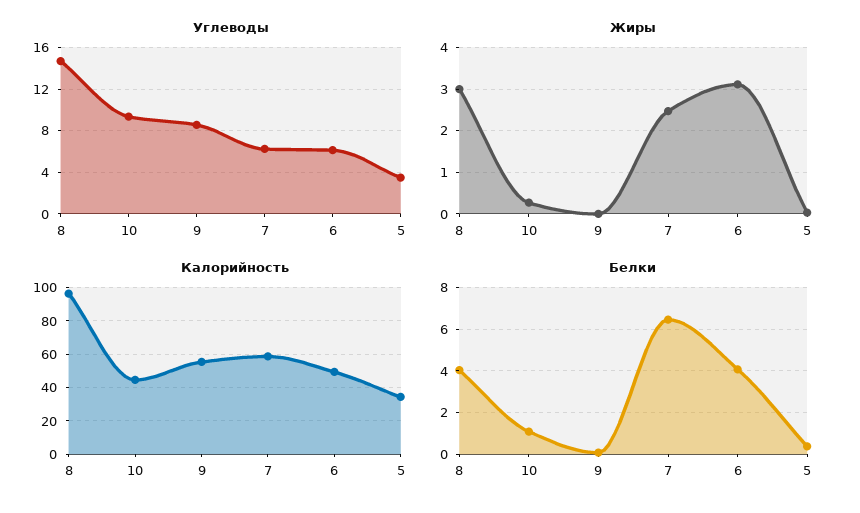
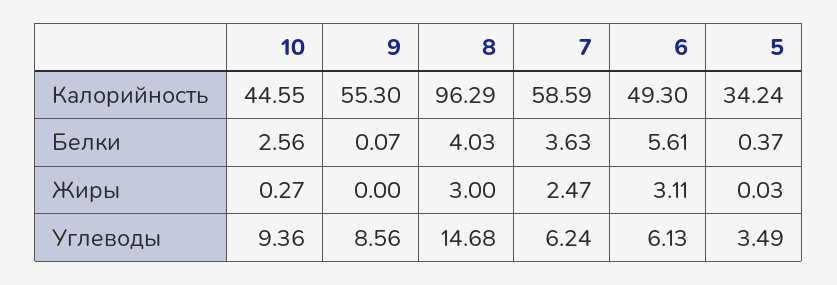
Белки, 10: 1 -> 2.56
Белки, 7: 6.5 -> 3.63
Белки, 6: 4 -> 5.61

